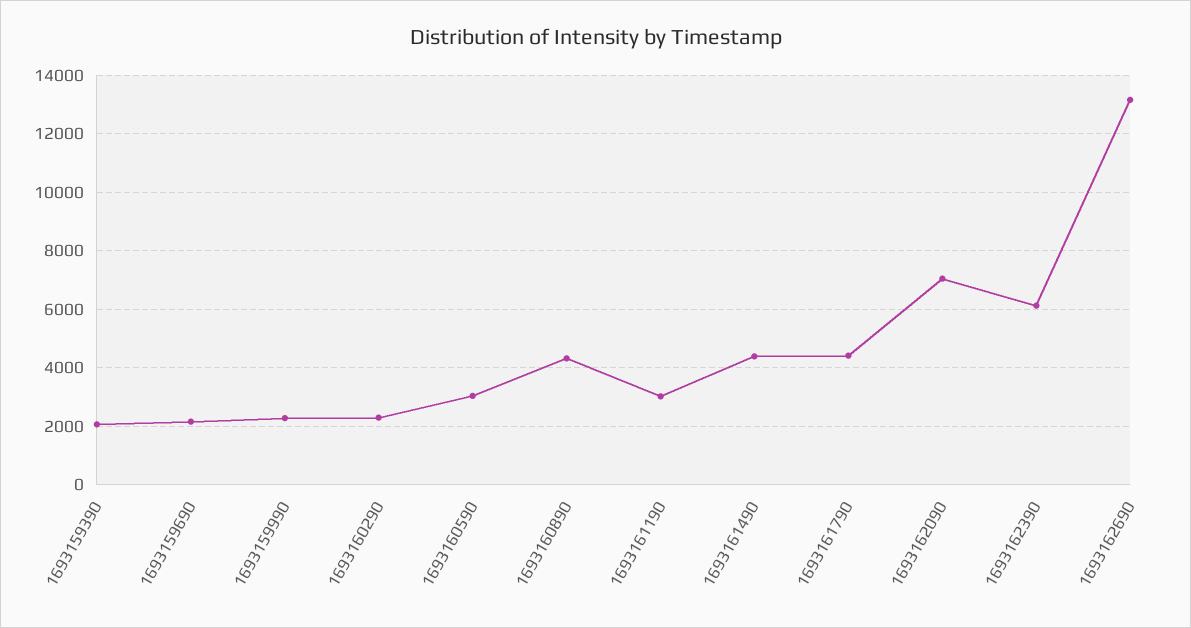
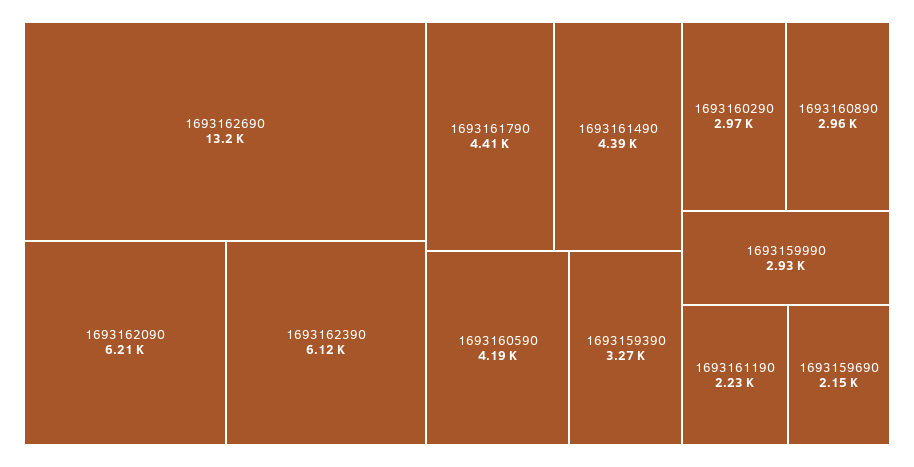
1693159390: 2000 -> 3270
1693159990: 2250 -> 2930
1693160290: 2250 -> 2970
1693160590: 3000 -> 4190
1693160890: 4250 -> 2960
1693161190: 3000 -> 2230
1693162090: 7000 -> 6210

